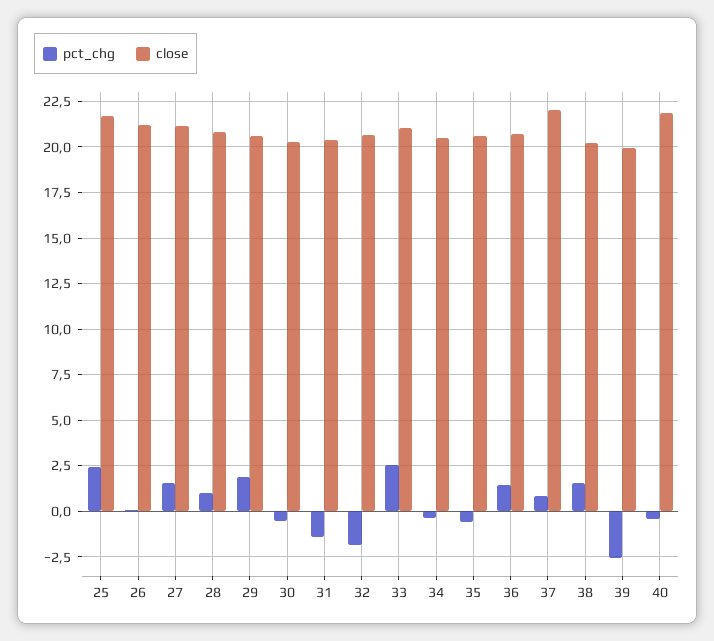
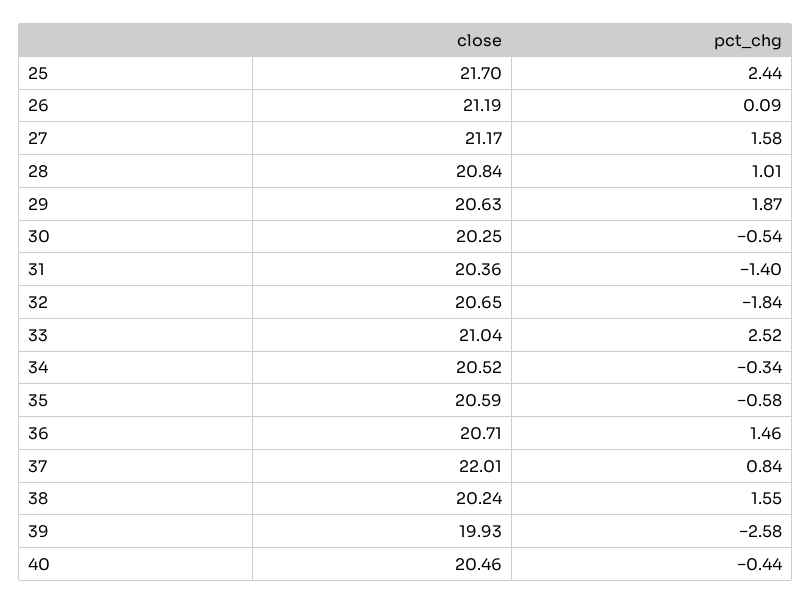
close, 40: 22 -> 20.46

